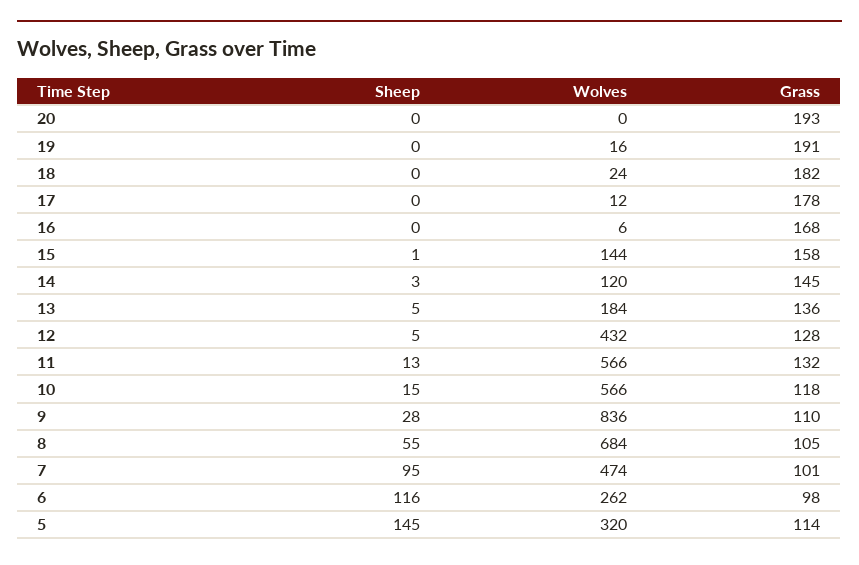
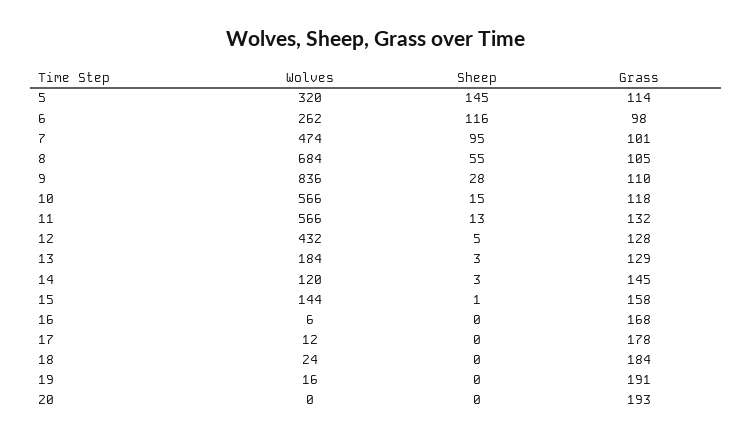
Grass, 18: 182 -> 184
Sheep, 13: 5 -> 3
Grass, 13: 136 -> 129

